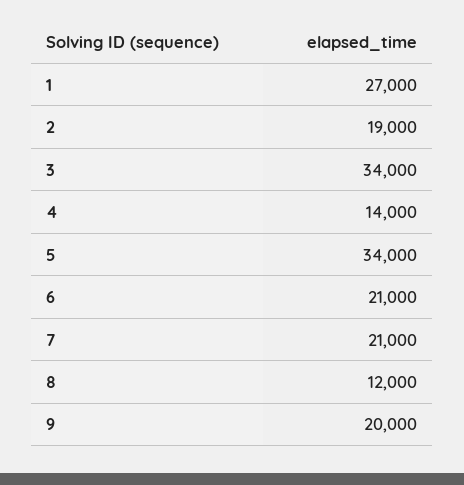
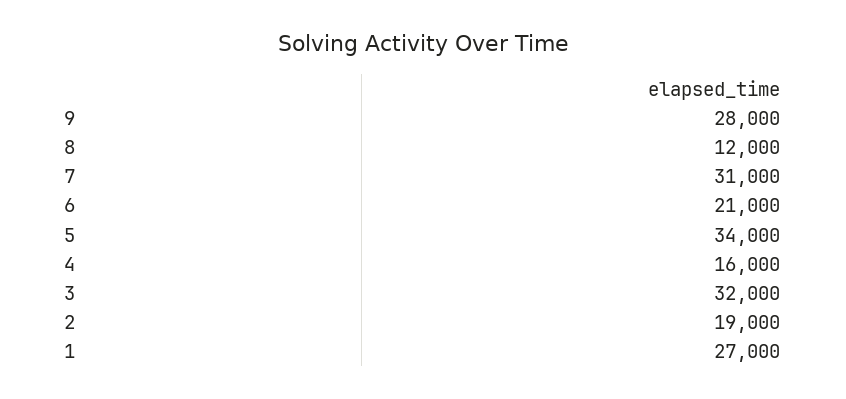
3: 34000 -> 32000
4: 14000 -> 16000
7: 21000 -> 31000
9: 20000 -> 28000

